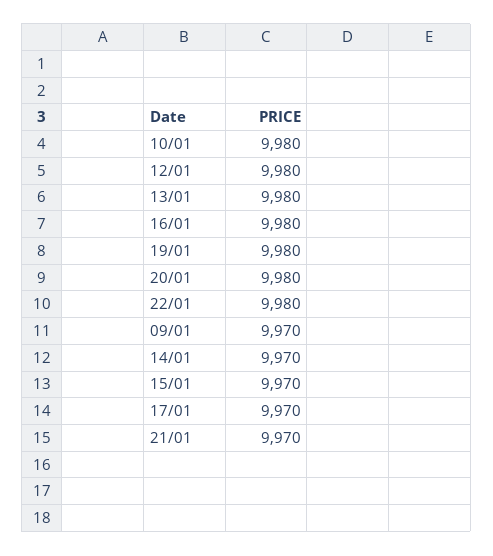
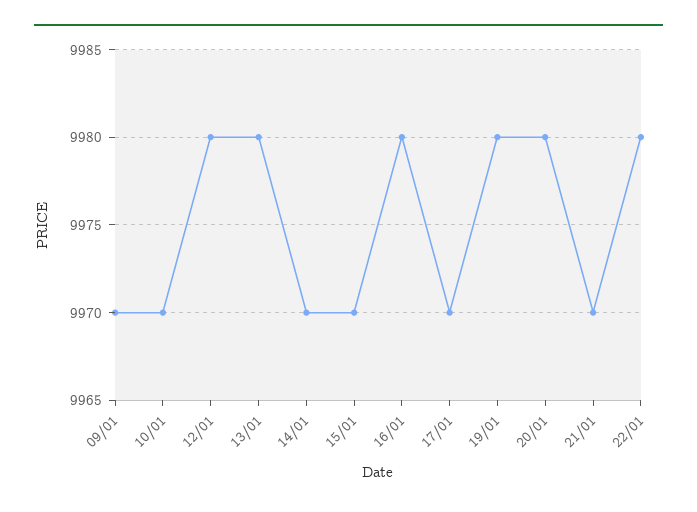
10/01: 9980 -> 9970

